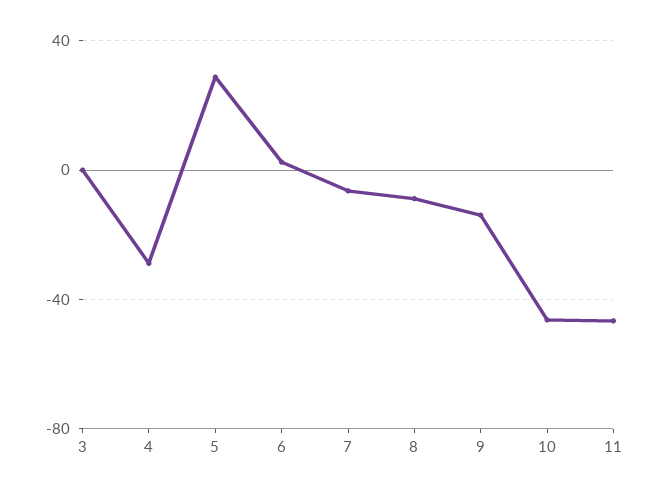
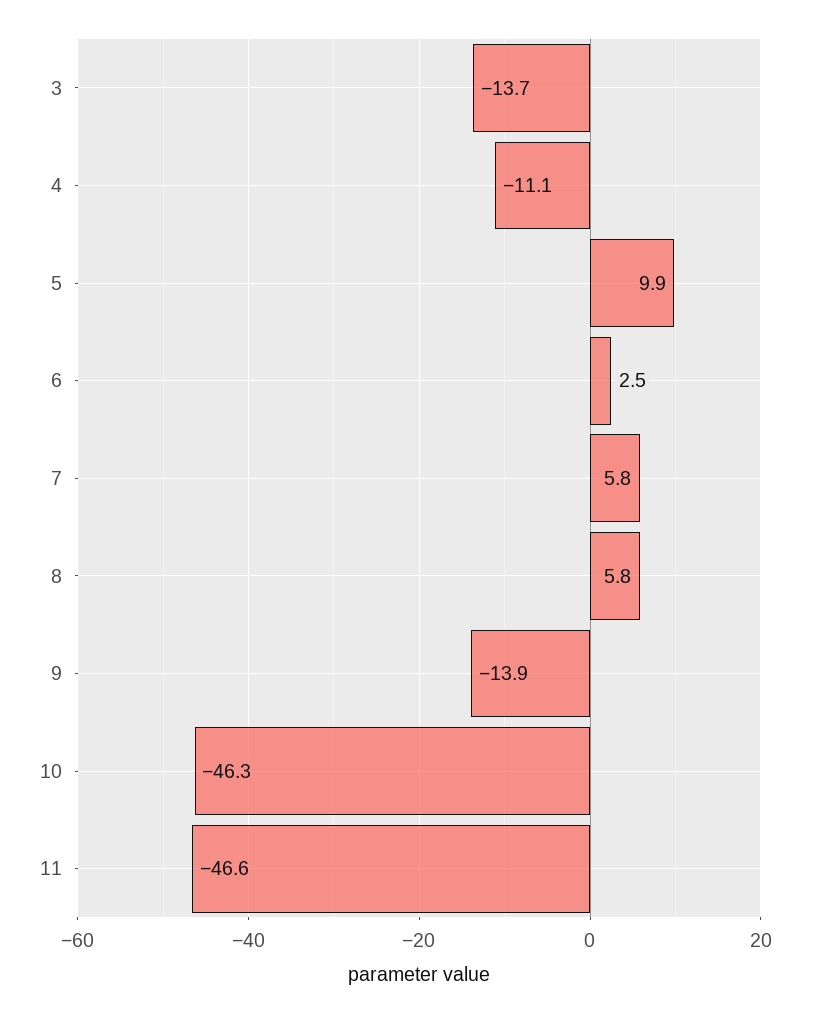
3: 0 -> -13.7
4: -30 -> -11.1
5: 30 -> 9.9
7: -5 -> 5.8
8: -10 -> 5.8

